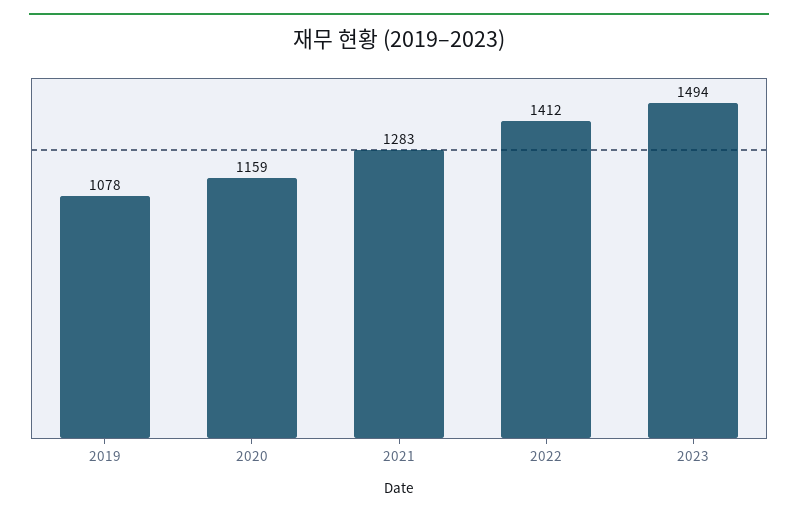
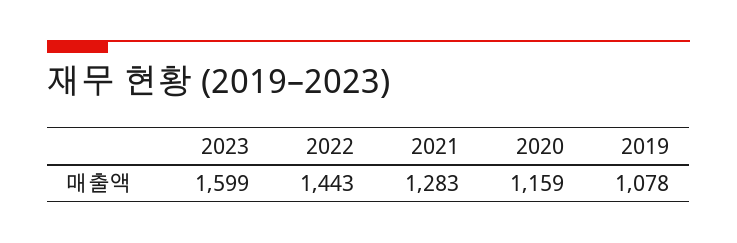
2022: 1412 -> 1443
2023: 1494 -> 1599

